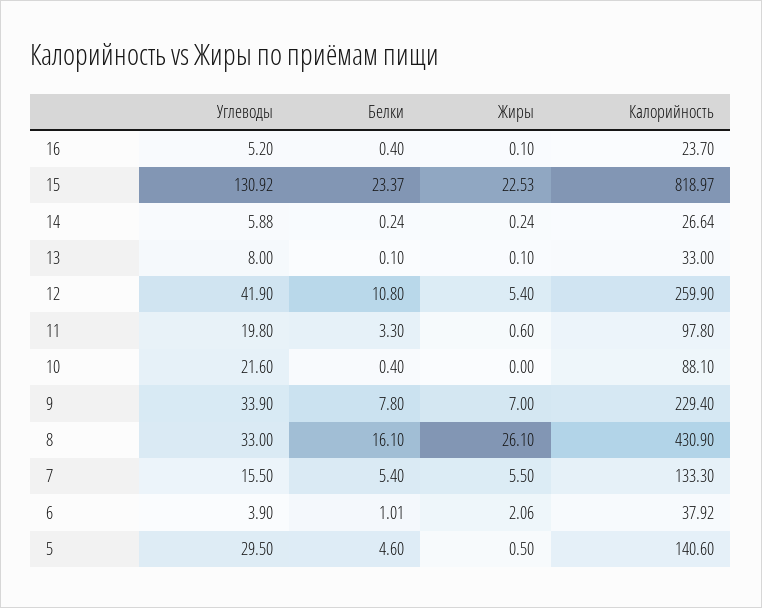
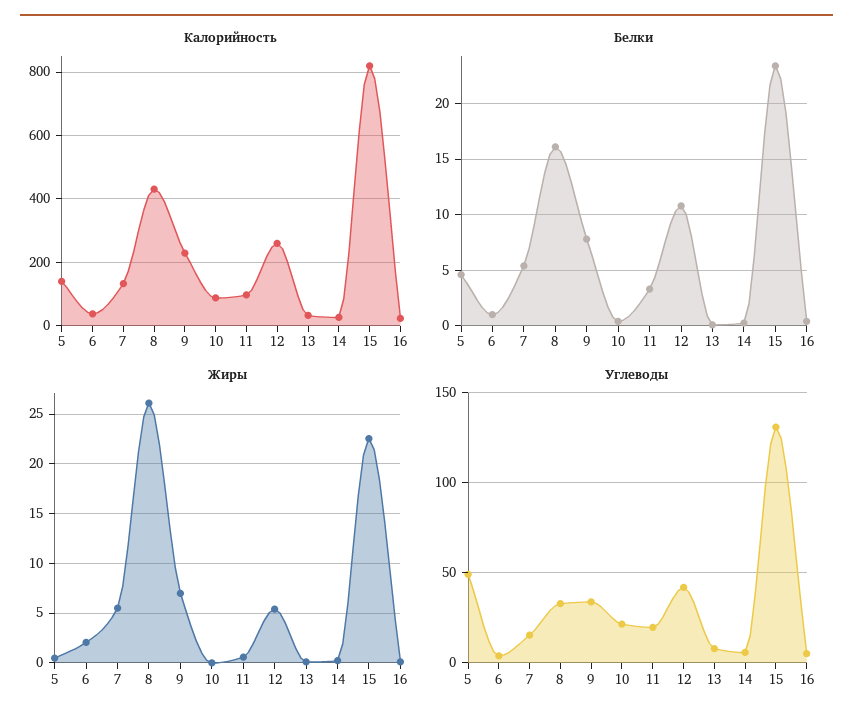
Углеводы, 5: 29.5 -> 50

